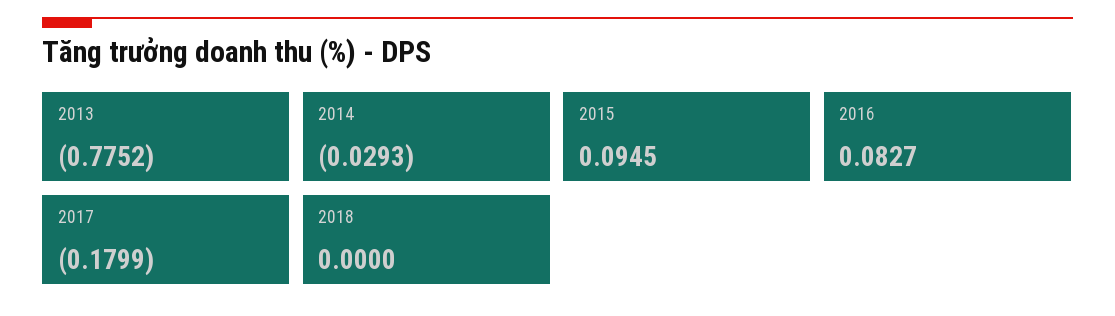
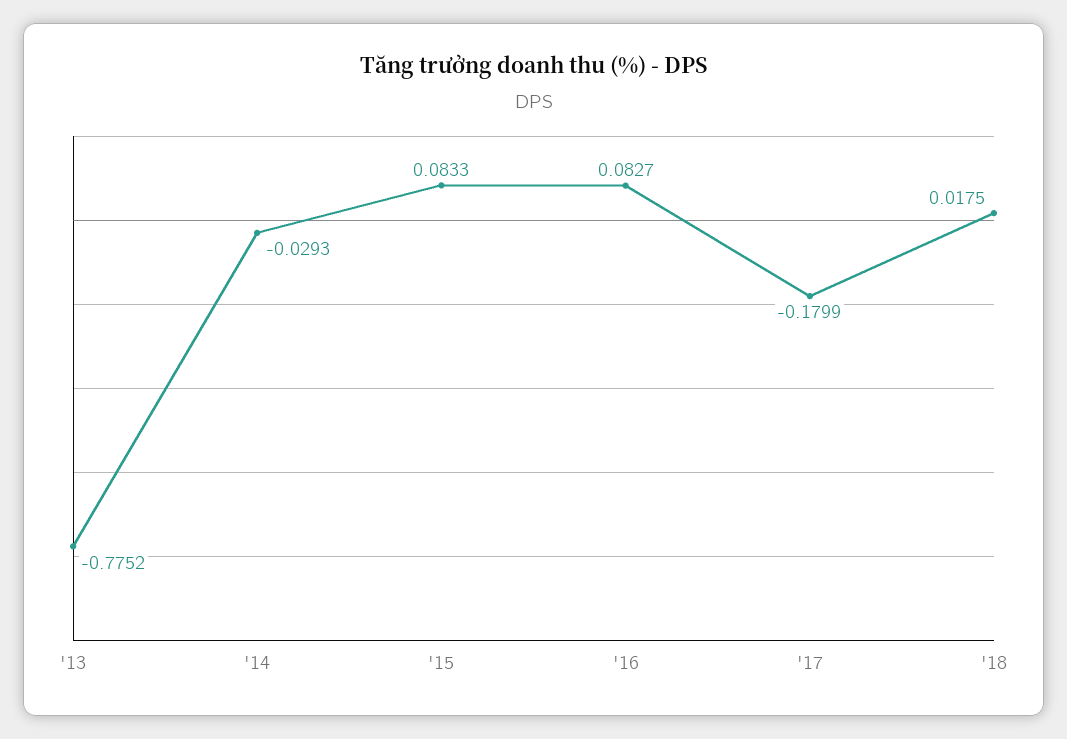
2015: 0.0945 -> 0.0833
2018: 0 -> 0.0175

